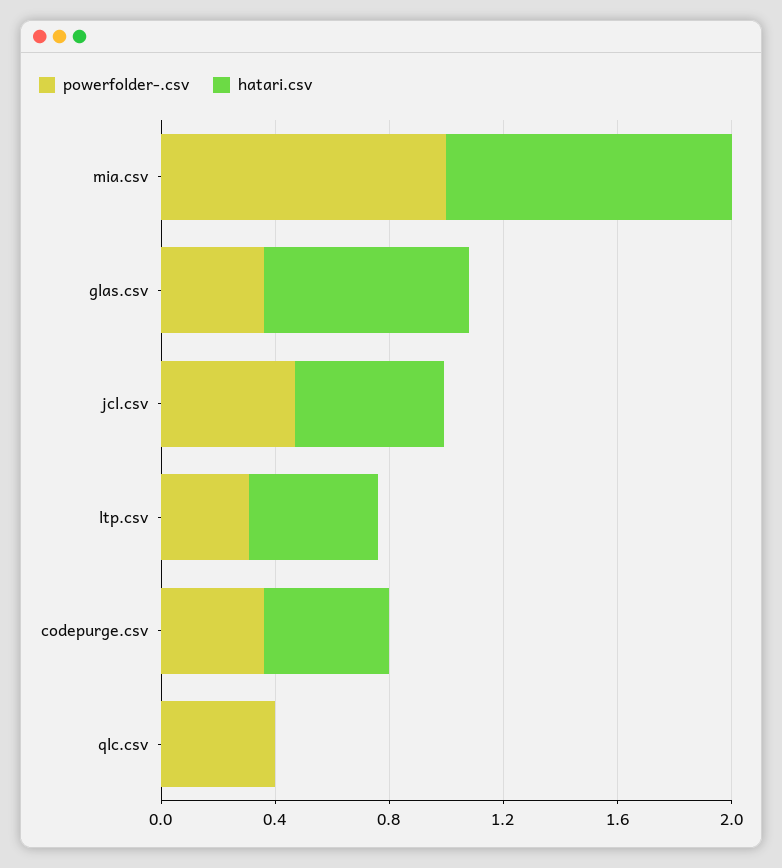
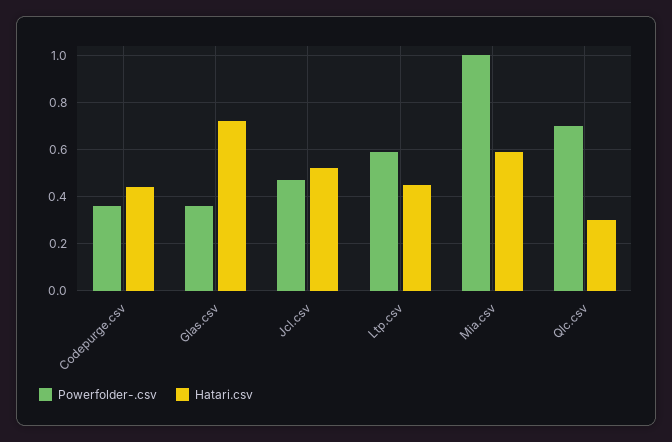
hatari.csv, mia.csv: 1 -> 0.6
powerfolder-.csv, ltp.csv: 0.3 -> 0.6
powerfolder-.csv, qlc.csv: 0.4 -> 0.7
hatari.csv, qlc.csv: 0 -> 0.3

